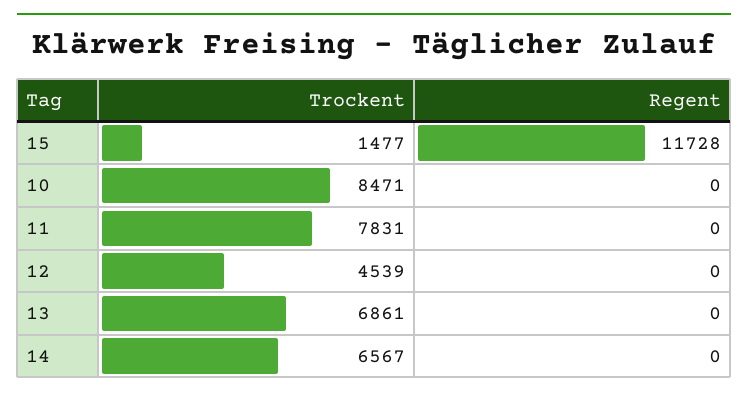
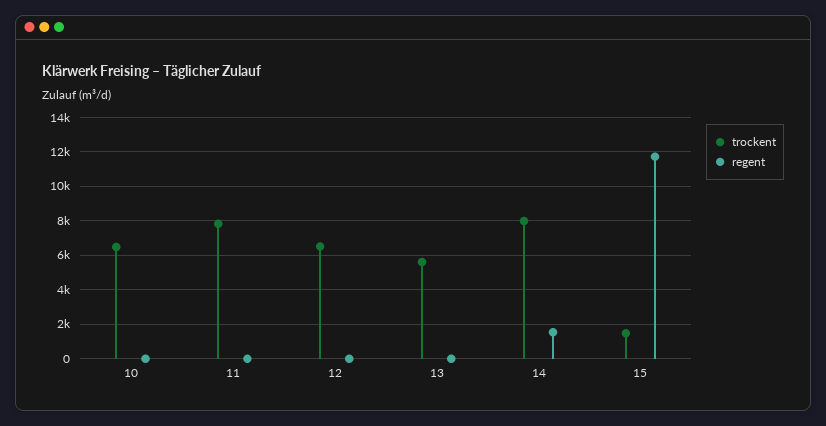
Trockent, 10: 8471 -> 6500
Trockent, 12: 4539 -> 6500
Trockent, 13: 6861 -> 5500
Trockent, 14: 6567 -> 8000
Regent, 14: 0 -> 1500

